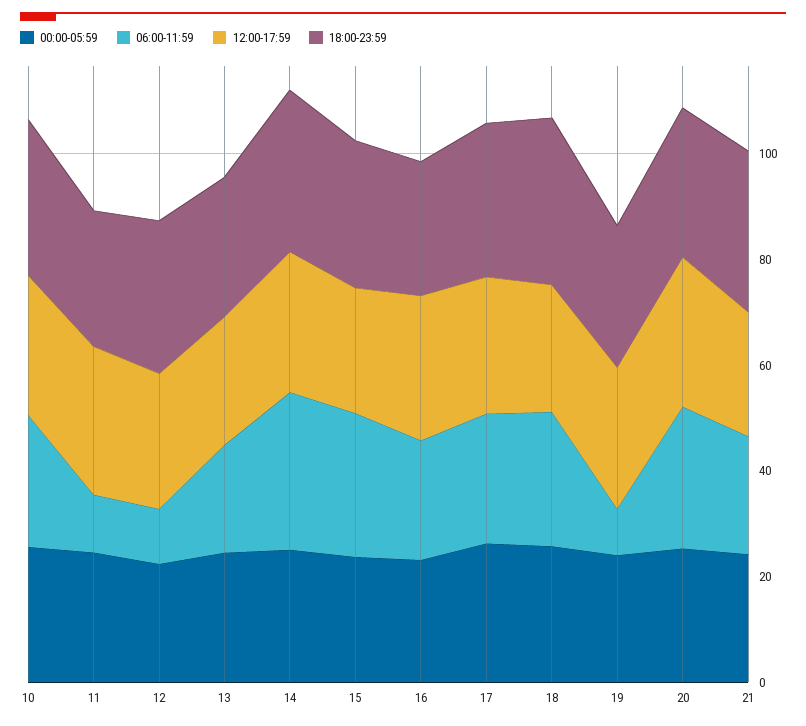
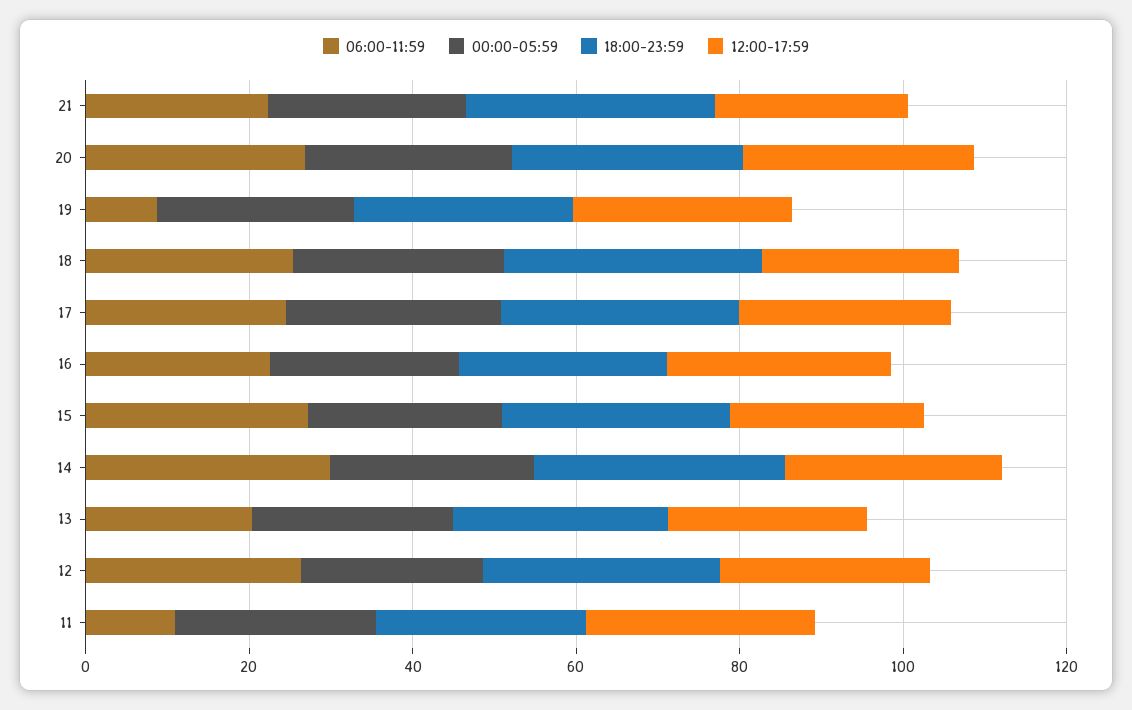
00:00-05:59, 10: 25 -> none
06:00-11:59, 10: 25 -> none
12:00-17:59, 10: 25 -> none
18:00-23:59, 10: 30 -> none
06:00-11:59, 12: 10 -> 25

